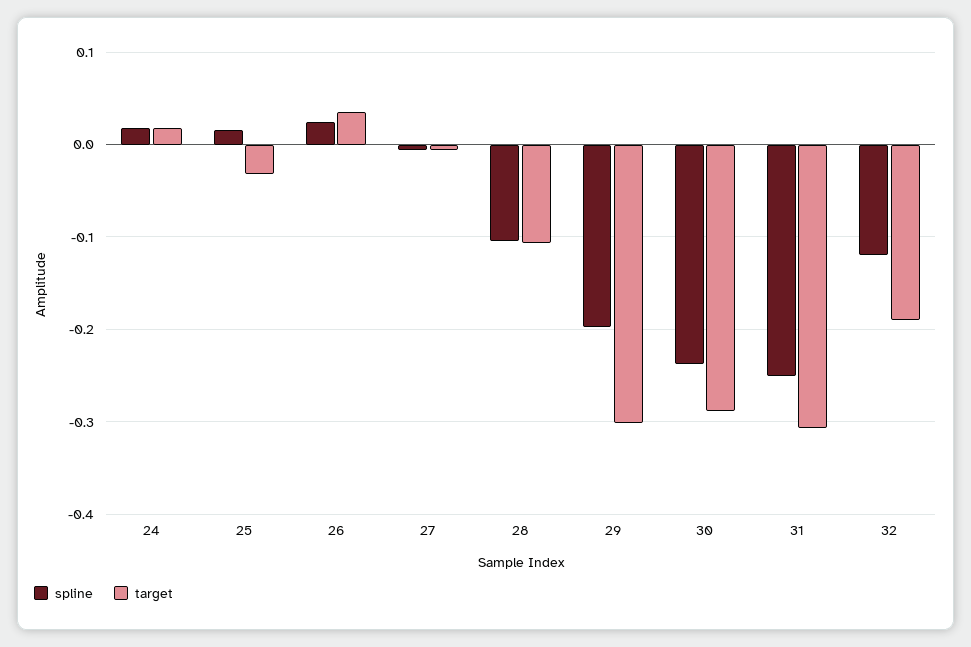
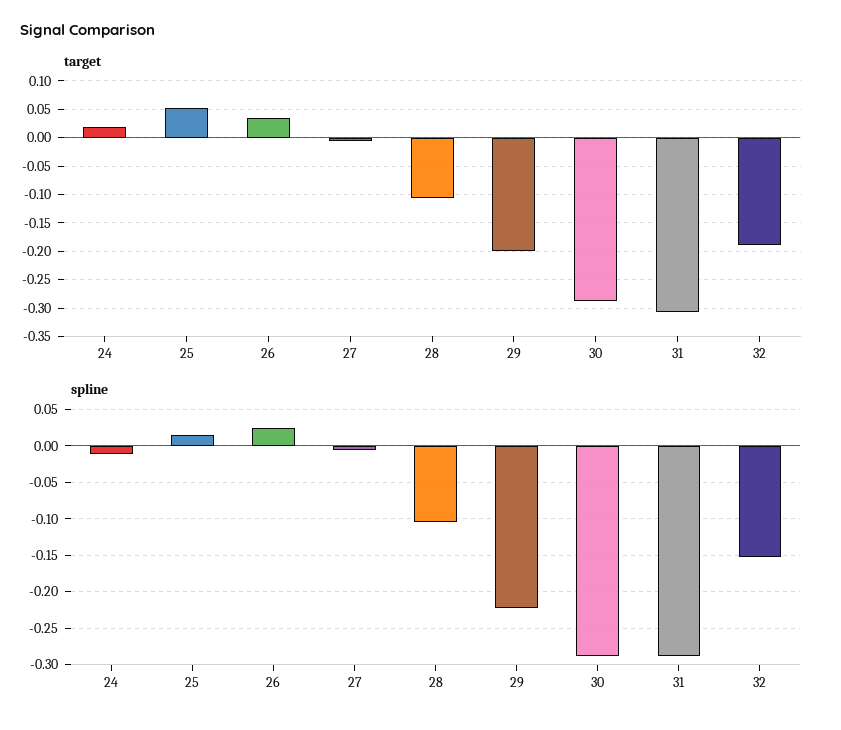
spline, 24: 0.02 -> -0.01
target, 25: -0.03 -> 0.05
spline, 29: -0.2 -> -0.22
target, 29: -0.3 -> -0.2
spline, 30: -0.24 -> -0.29
spline, 31: -0.25 -> -0.29
spline, 32: -0.12 -> -0.15

